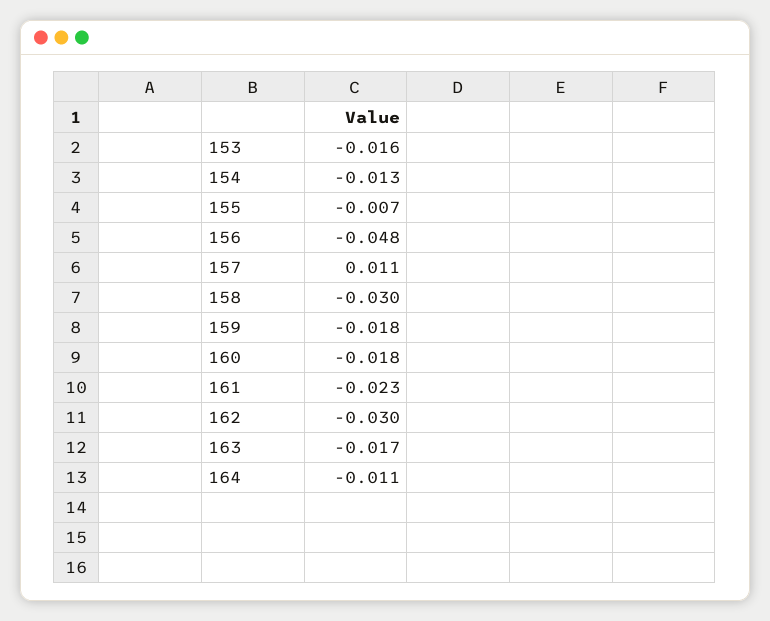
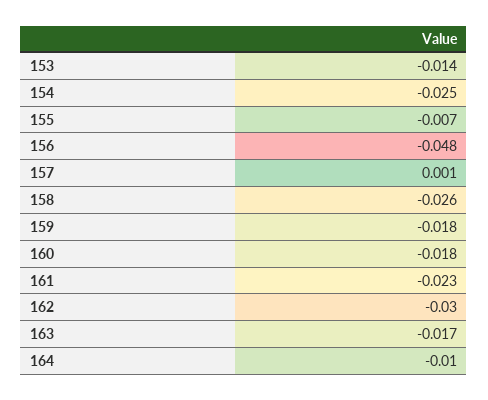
153: -0.016 -> -0.014
154: -0.013 -> -0.025
157: 0.011 -> 0.001
158: -0.03 -> -0.026
164: -0.011 -> -0.01

